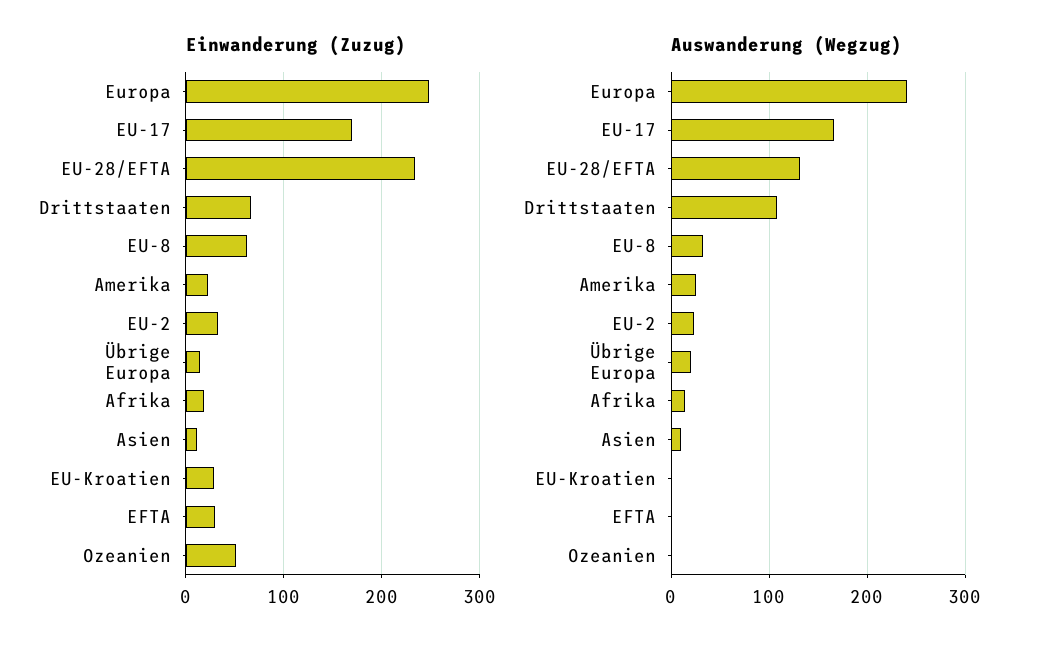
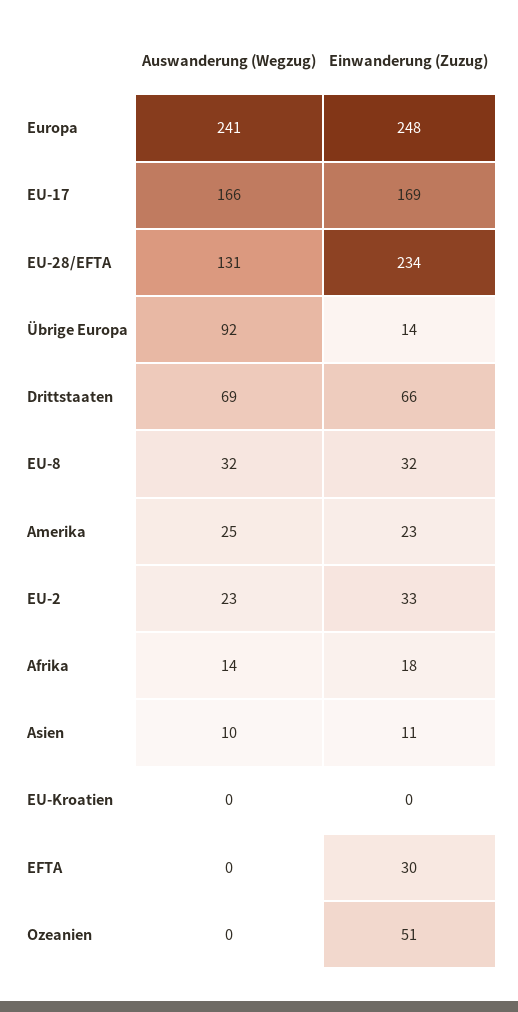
Einwanderung (Zuzug), EU-8: 60 -> 32
Einwanderung (Zuzug), EU-Kroatien: 30 -> 0
Auswanderung (Wegzug), Drittstaaten: 110 -> 69
Auswanderung (Wegzug), Übrige Europa: 20 -> 92

